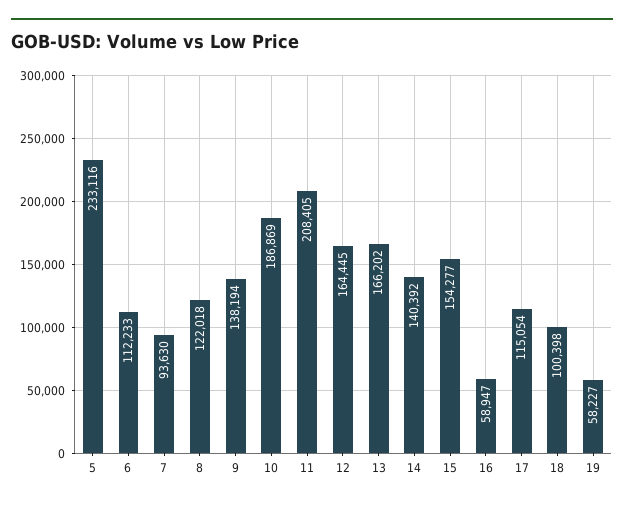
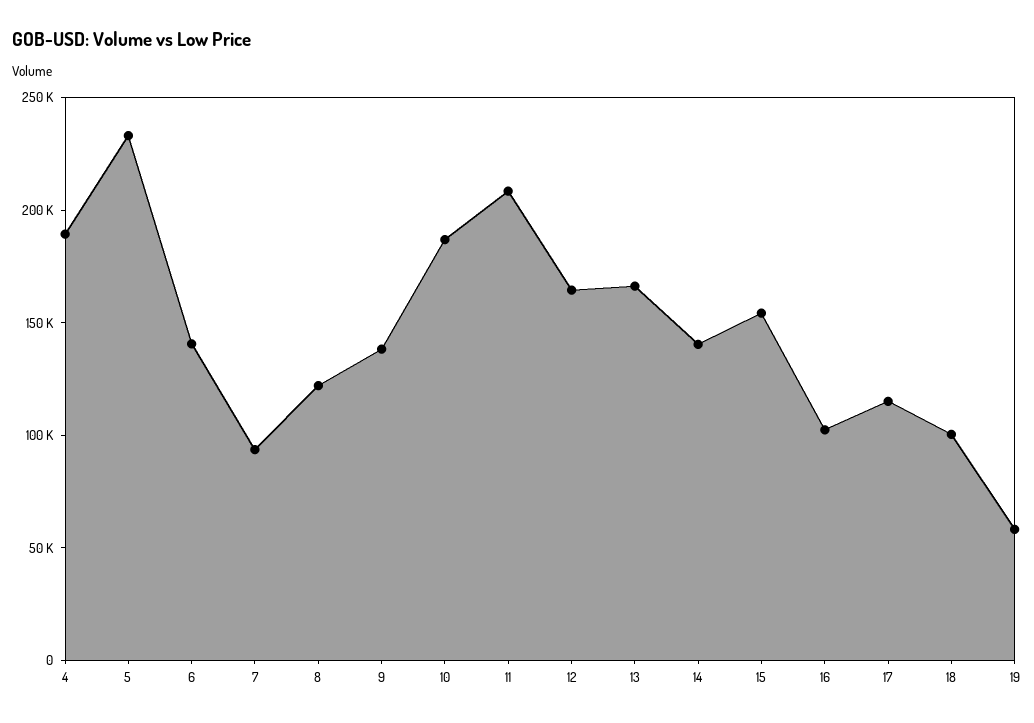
6: 112233 -> 140000
16: 58947 -> 100000
4: none -> 190000

